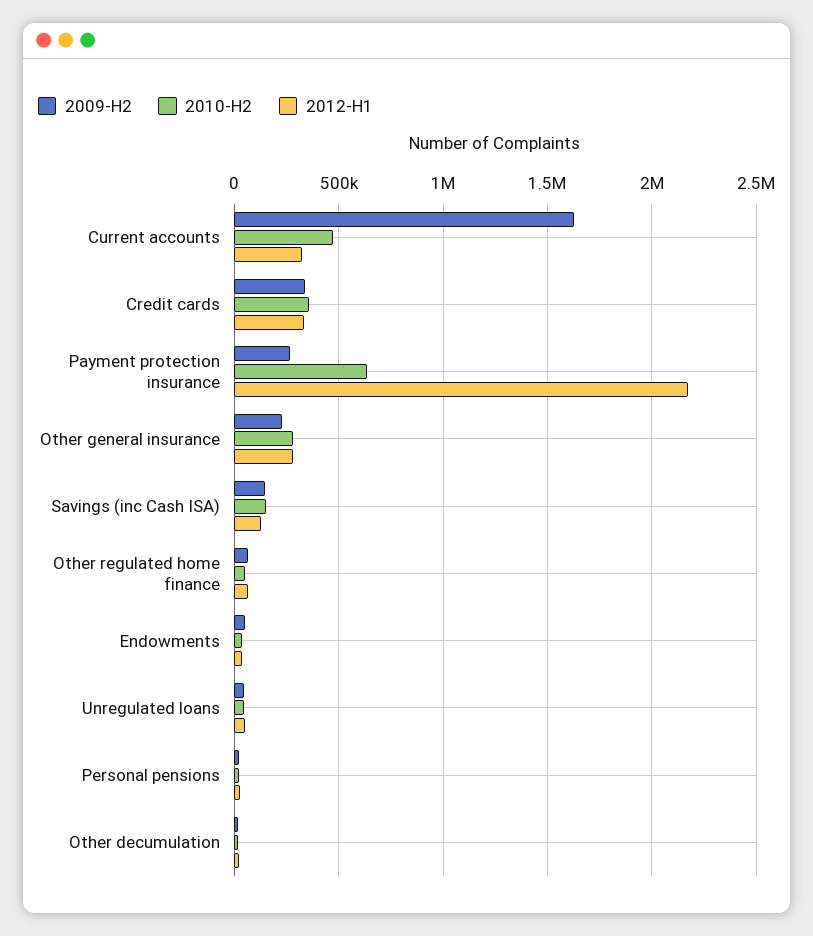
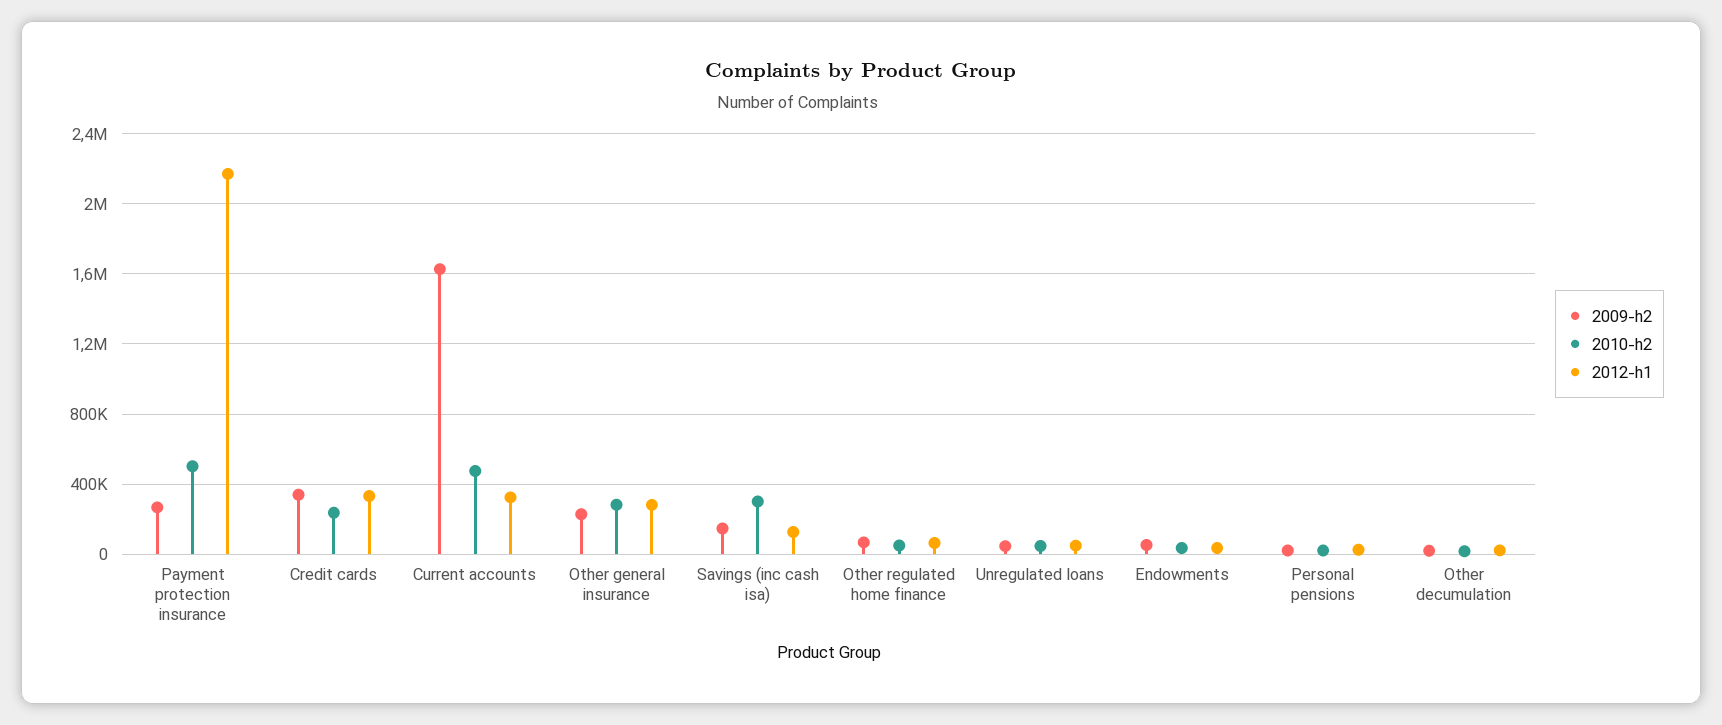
2010-H2, Credit cards: 350000 -> 250000
2010-H2, Payment protection insurance: 650000 -> 500000
2010-H2, Savings (inc Cash ISA): 150000 -> 300000

